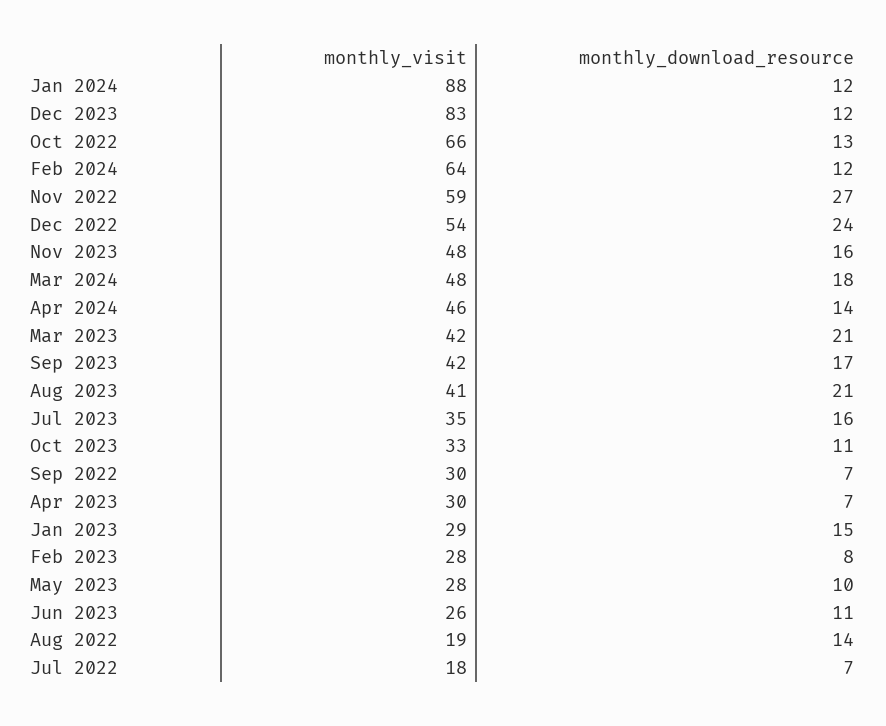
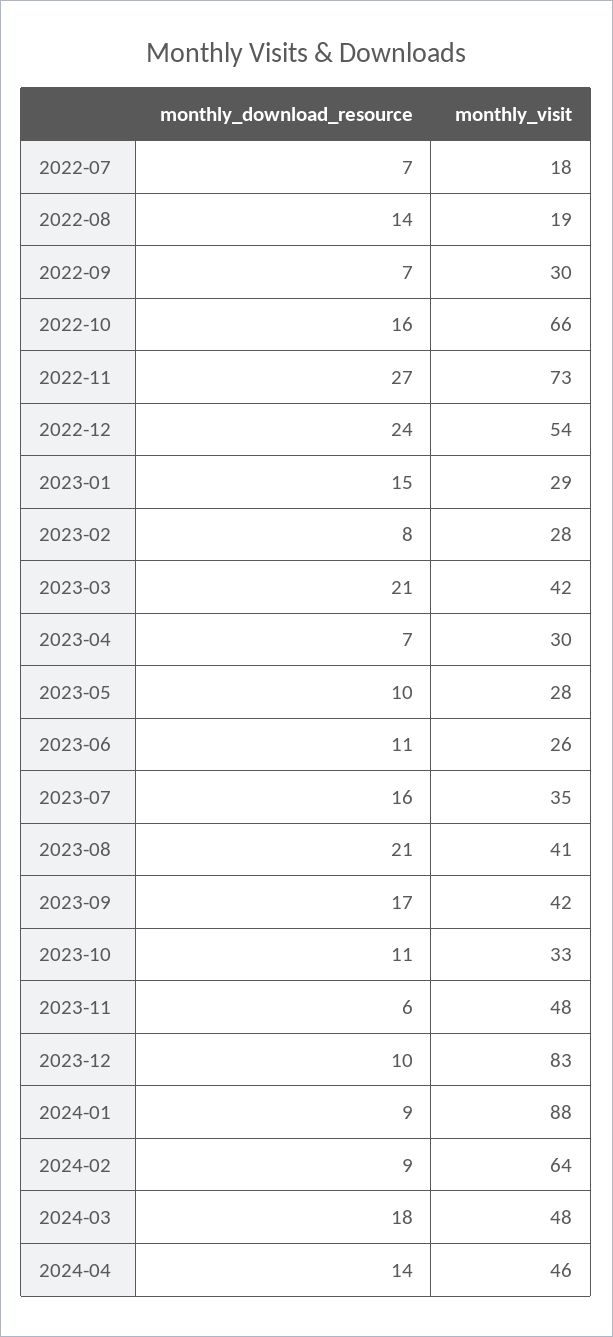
monthly_download_resource, Jan 2024: 12 -> 9
monthly_download_resource, Dec 2023: 12 -> 10
monthly_download_resource, Oct 2022: 13 -> 16
monthly_download_resource, Feb 2024: 12 -> 9
monthly_visit, Nov 2022: 59 -> 73
monthly_download_resource, Nov 2023: 16 -> 6

